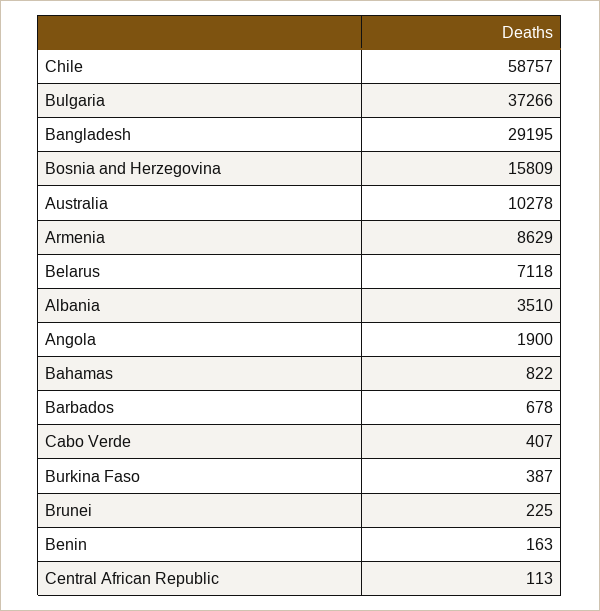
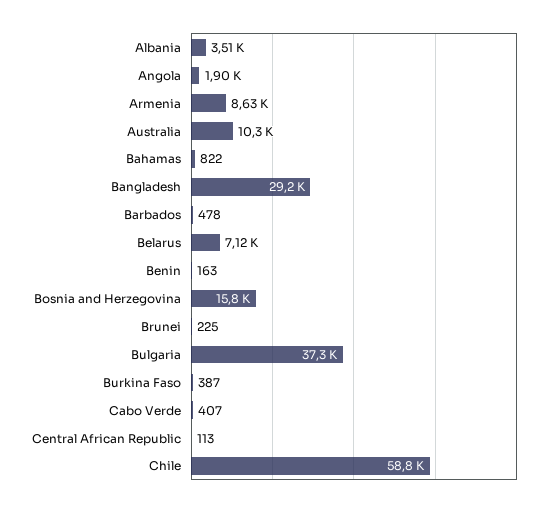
Barbados: 678 -> 478

